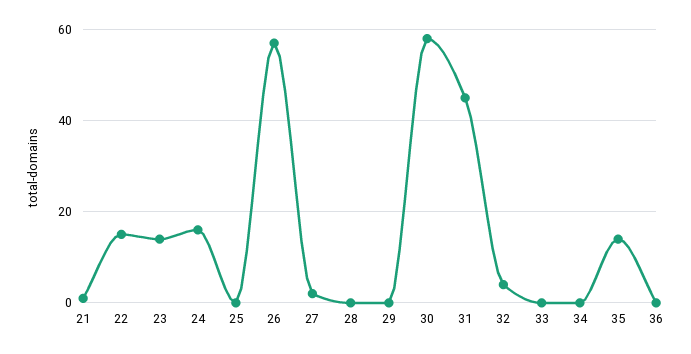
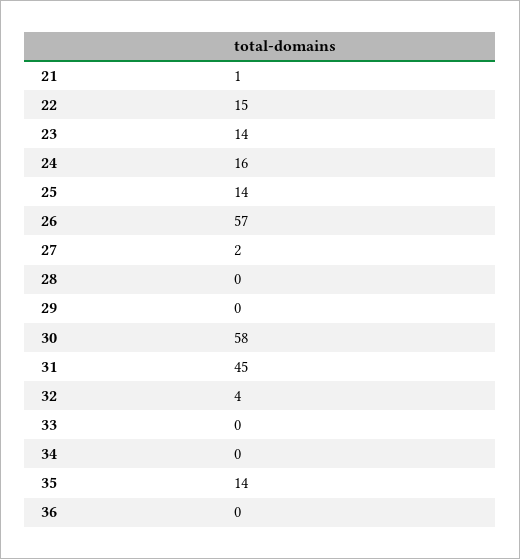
25: 0 -> 14

